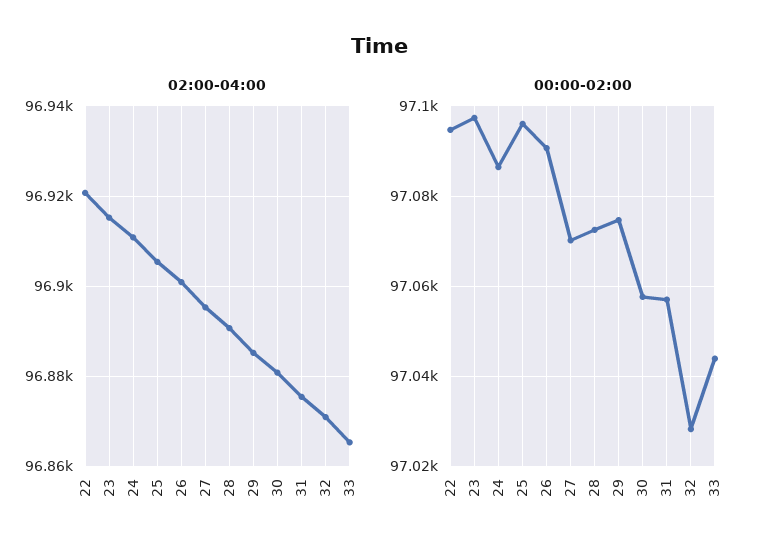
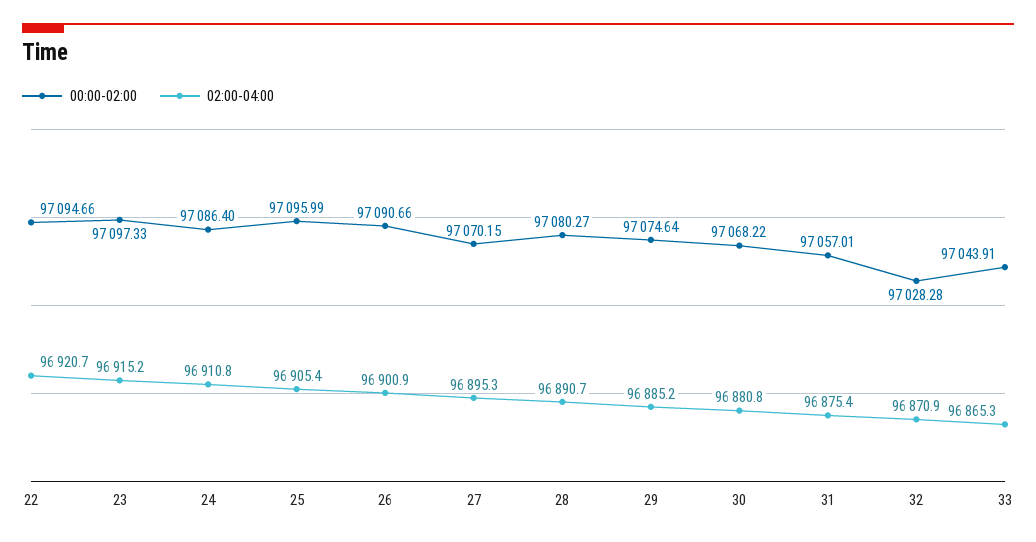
00:00-02:00, 28: 97072 -> 97080.27
00:00-02:00, 30: 97058 -> 97068.22

